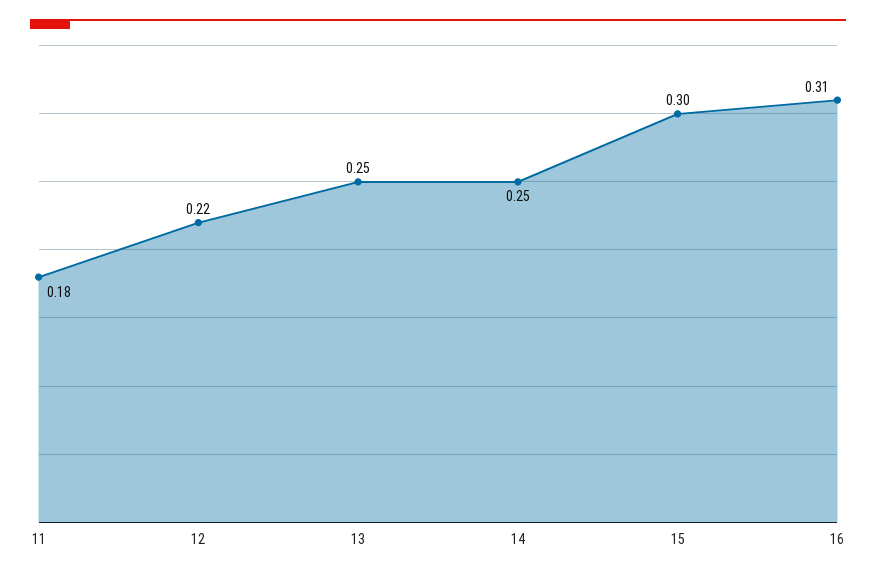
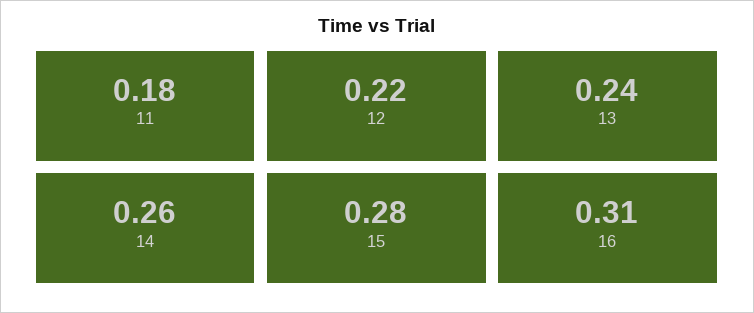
13: 0.25 -> 0.24
14: 0.25 -> 0.26
15: 0.3 -> 0.28

